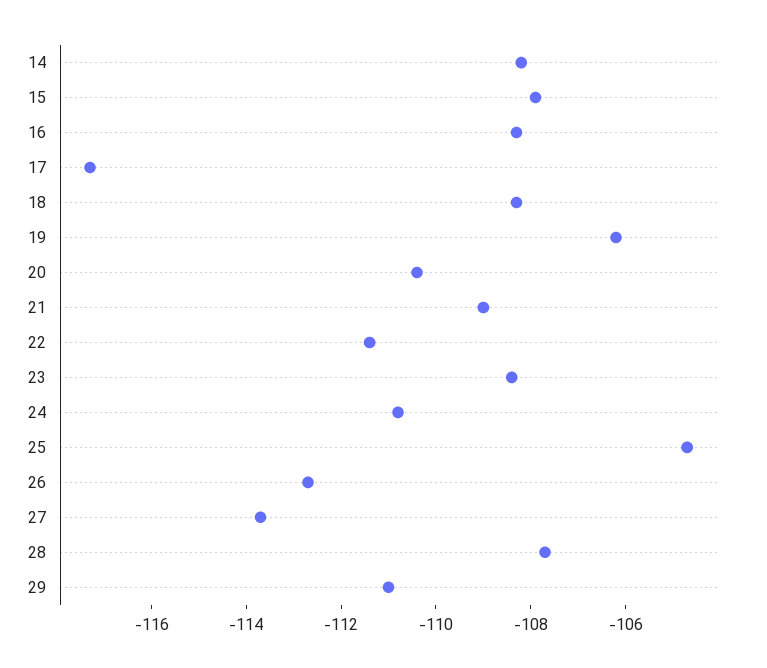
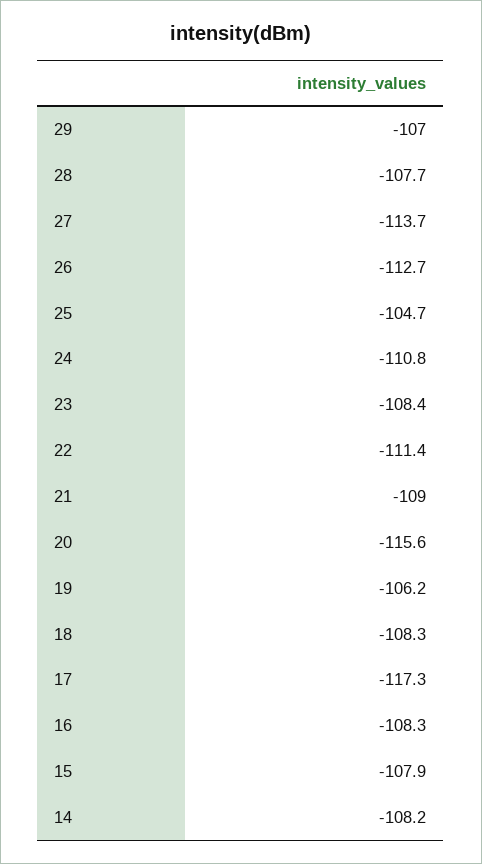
20: -110.5 -> -115.6
29: -111 -> -107

